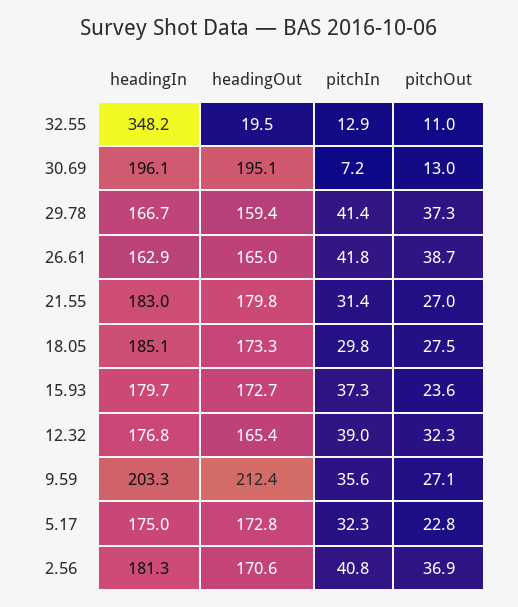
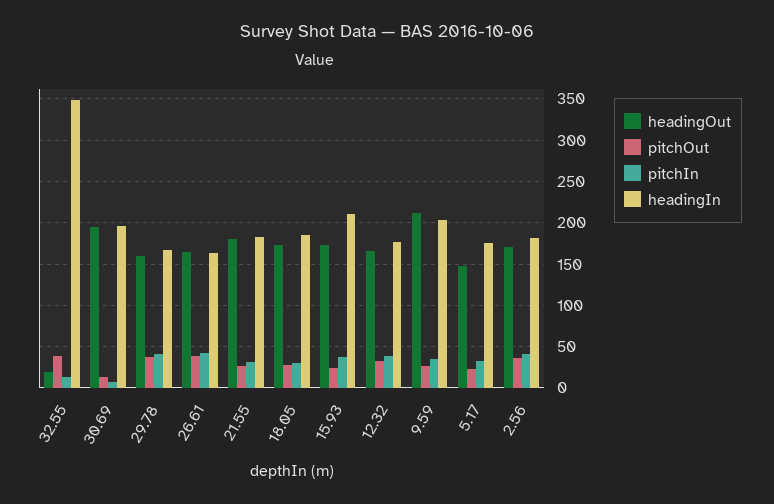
pitchOut, 32.55: 11 -> 40
headingIn, 15.93: 179.7 -> 210
headingOut, 5.17: 172.8 -> 150

